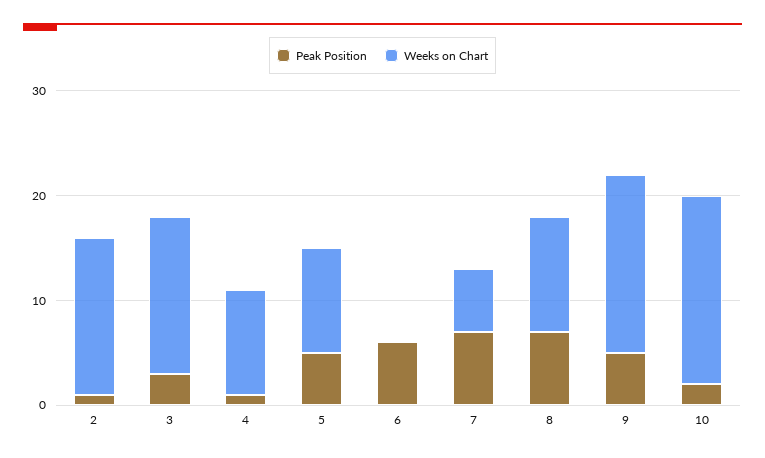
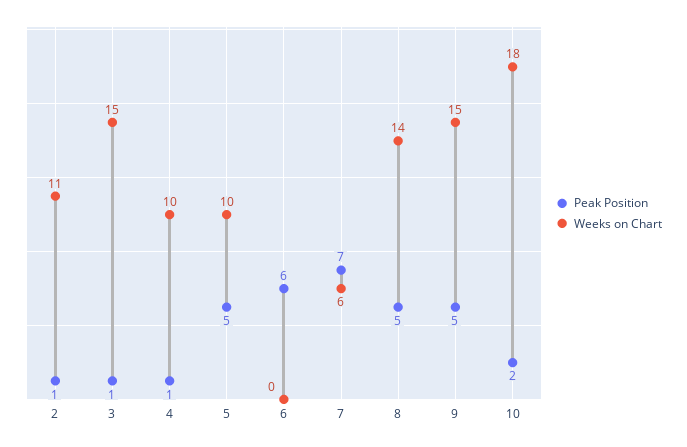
Weeks on Chart, 2: 15 -> 11
Peak Position, 3: 3 -> 1
Peak Position, 8: 7 -> 5
Weeks on Chart, 8: 11 -> 14
Weeks on Chart, 9: 17 -> 15

